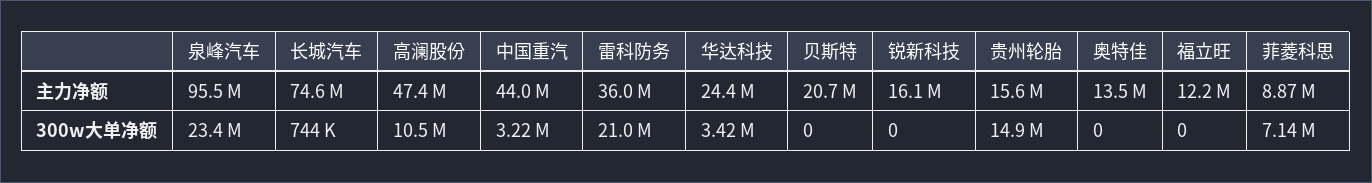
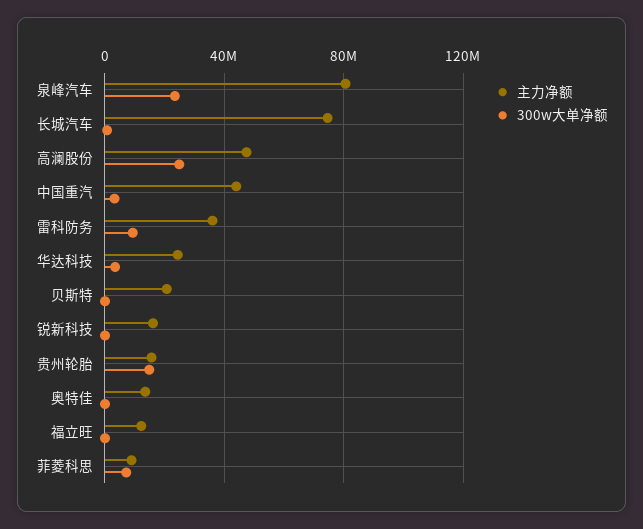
主力净额, 泉峰汽车: 95500000 -> 80000000
300w大单净额, 高澜股份: 10500000 -> 25000000
300w大单净额, 雷科防务: 21000000 -> 10000000

